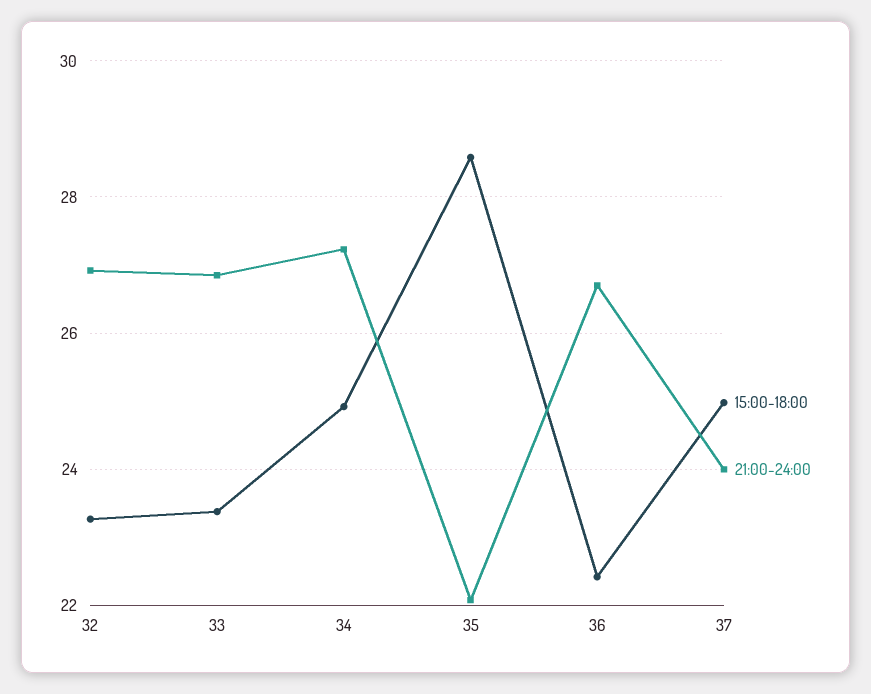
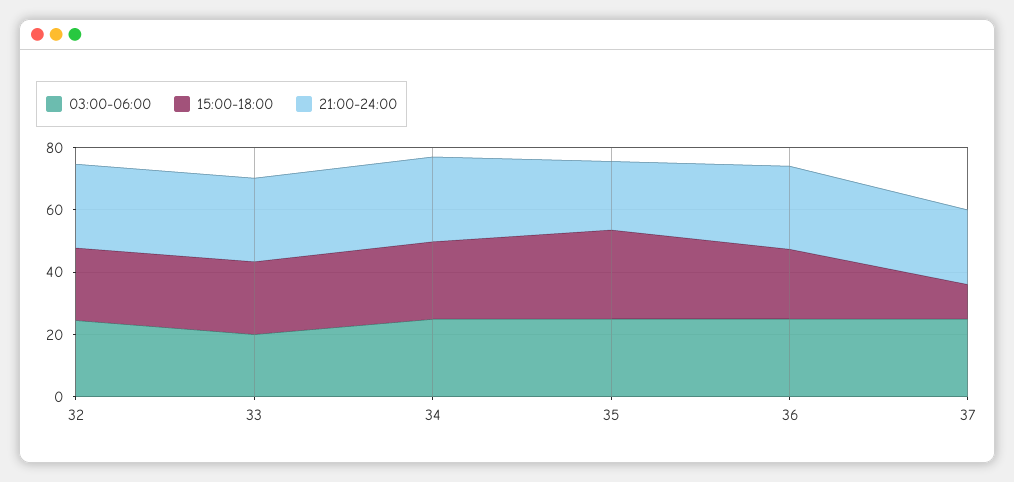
15:00-18:00, 37: 25 -> 10
03:00-06:00, 32: none -> 25
03:00-06:00, 33: none -> 20
03:00-06:00, 34: none -> 25
03:00-06:00, 35: none -> 25
03:00-06:00, 36: none -> 25
03:00-06:00, 37: none -> 25

